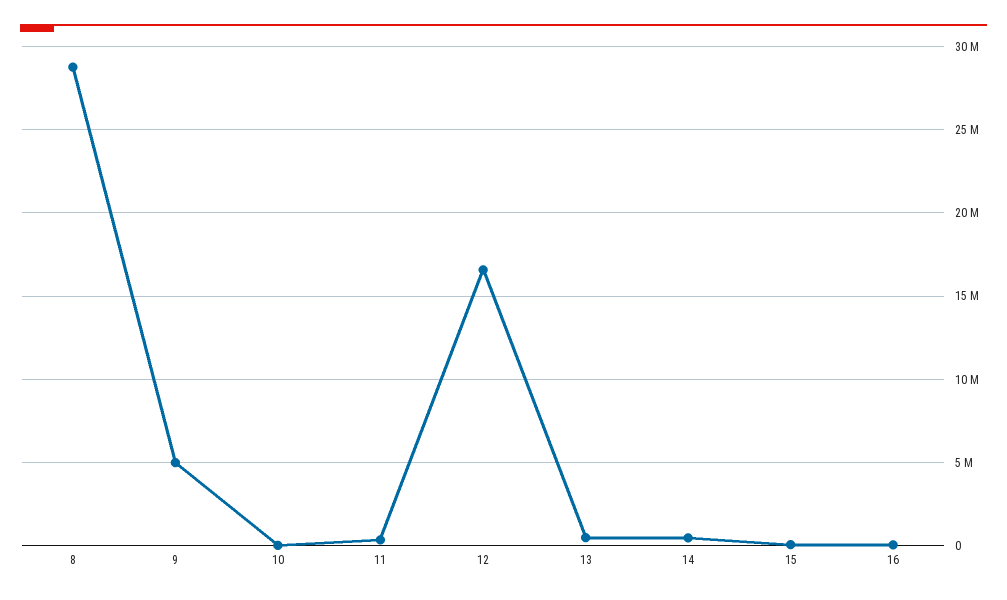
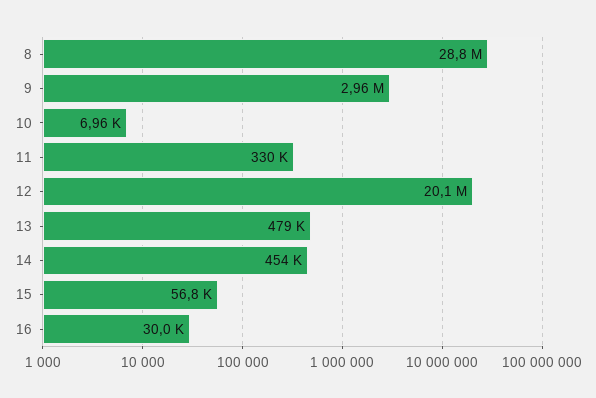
9: 5000000 -> 2960000
12: 16500000 -> 20100000

